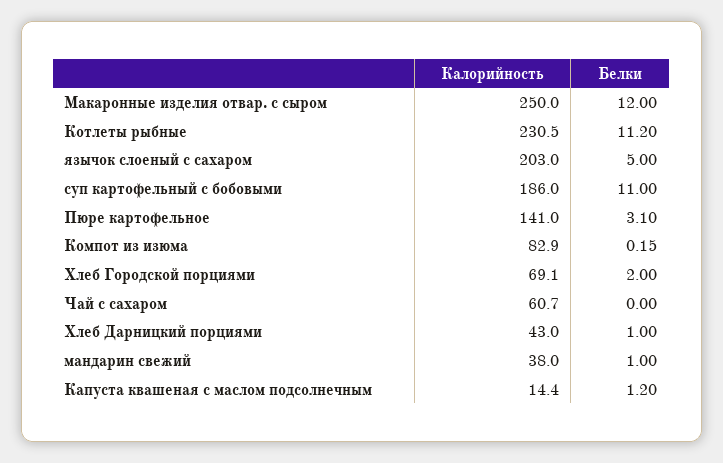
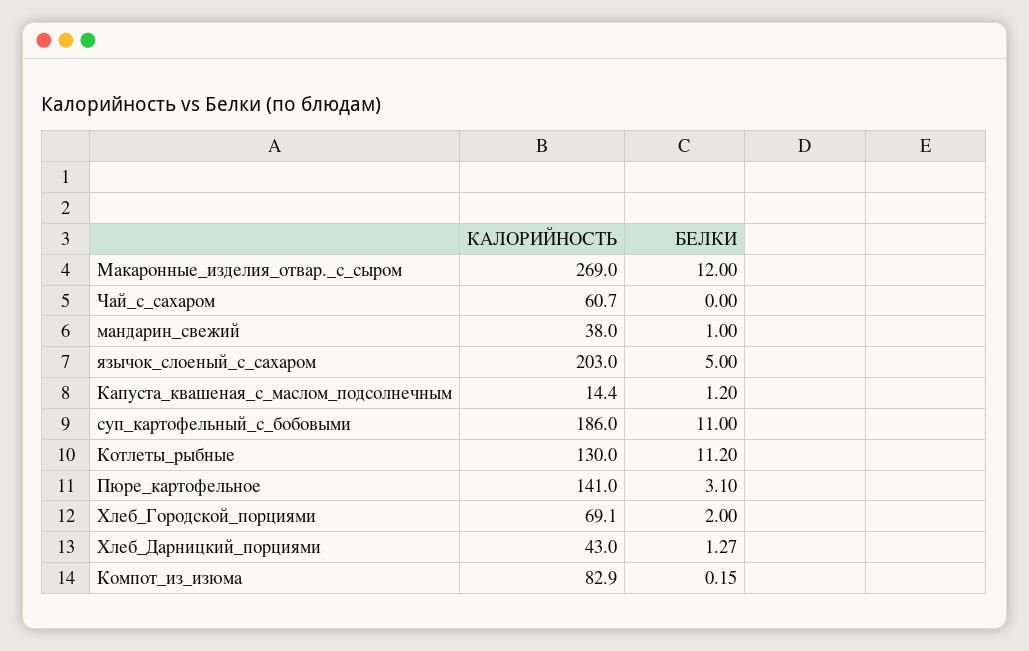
Калорийность, Макаронные изделия отвар. с сыром: 250 -> 269
Калорийность, Котлеты рыбные: 230.5 -> 130
Белки, Хлеб Дарницкий порциями: 1 -> 1.27

